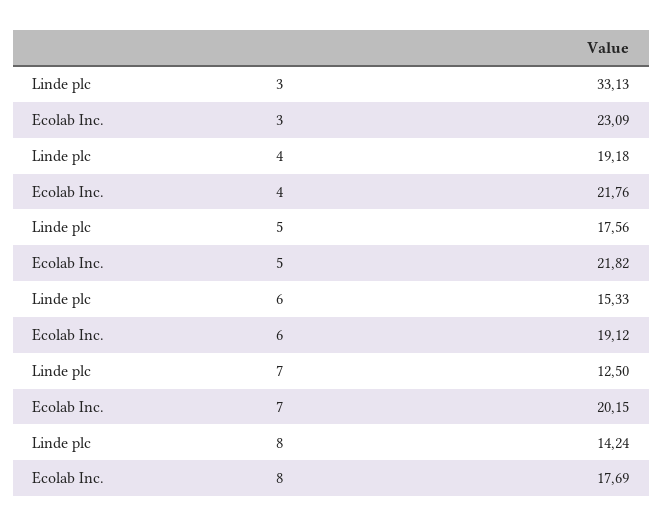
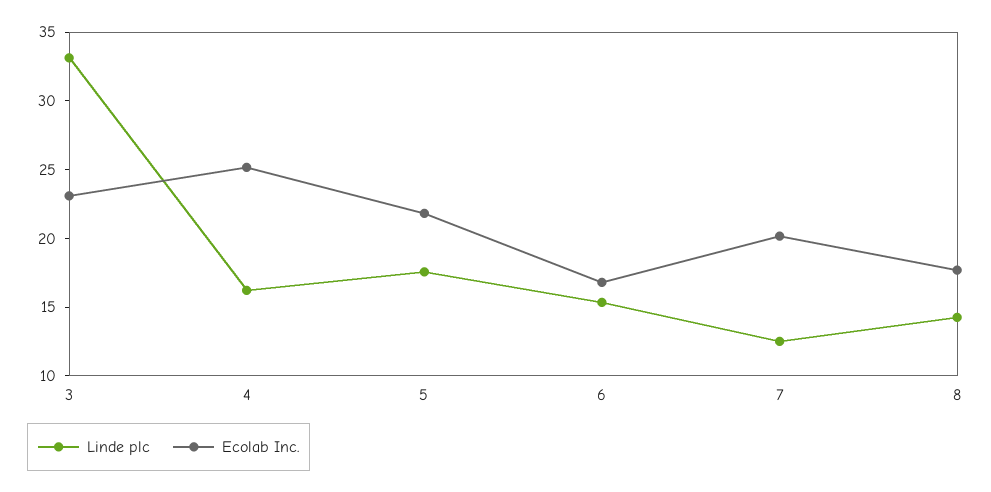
Linde plc, 4: 19.18 -> 16
Ecolab Inc., 4: 21.76 -> 25
Ecolab Inc., 6: 19.12 -> 17

